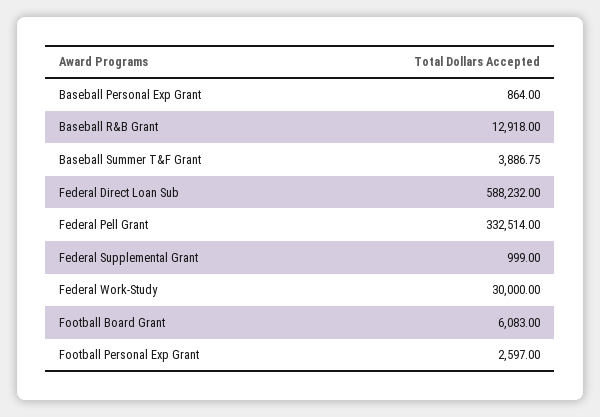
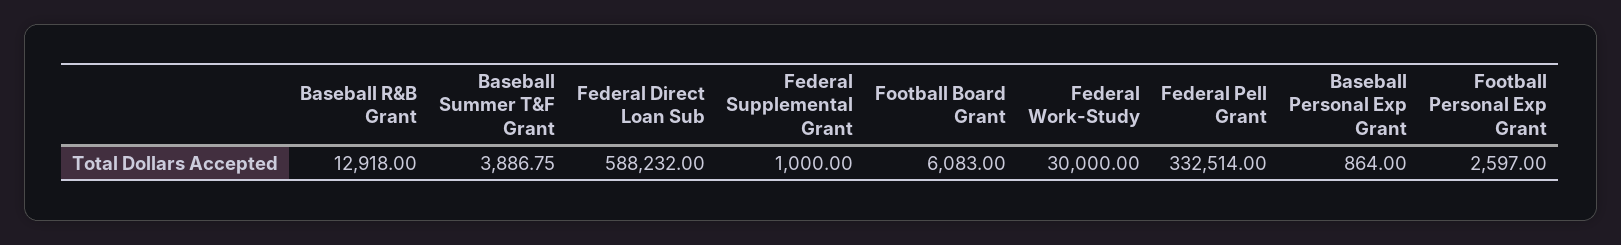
Federal Supplemental Grant: 999 -> 1000

